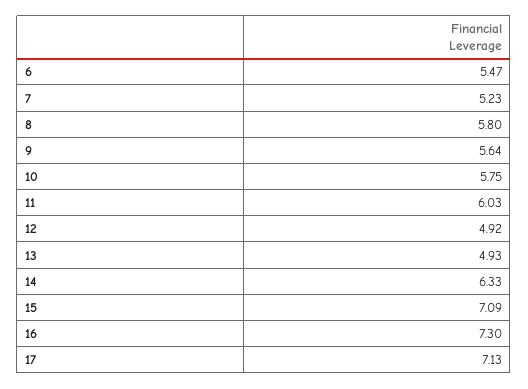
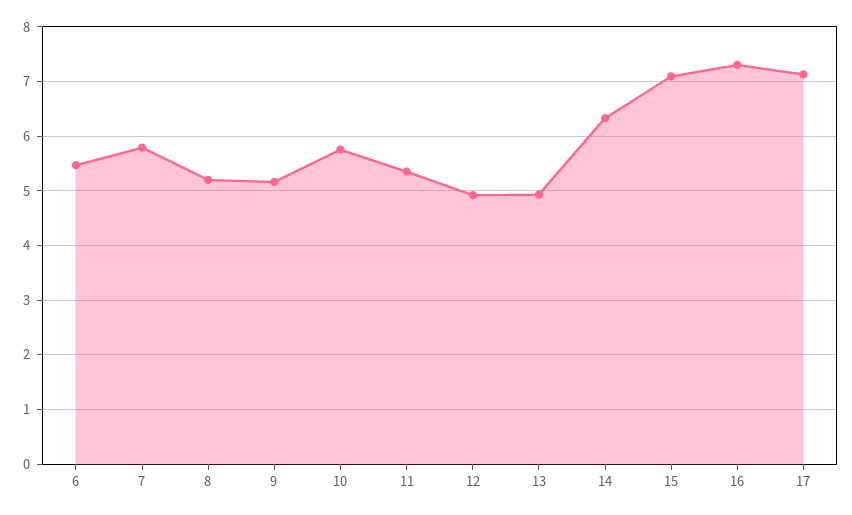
7: 5.23 -> 5.8
8: 5.8 -> 5.2
9: 5.64 -> 5.2
11: 6.03 -> 5.4

